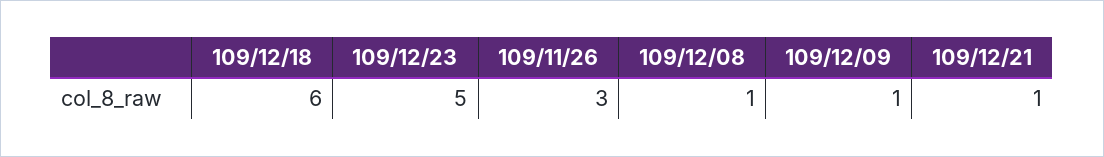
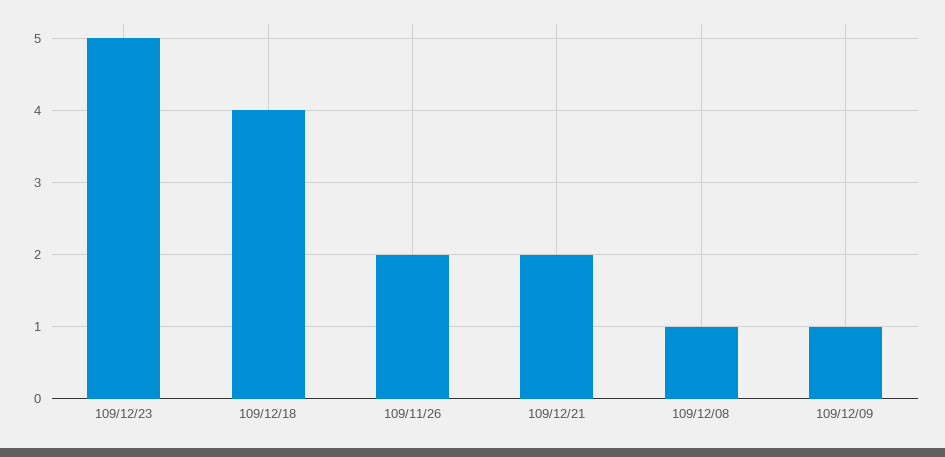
109/12/18: 6 -> 4
109/11/26: 3 -> 2
109/12/21: 1 -> 2

